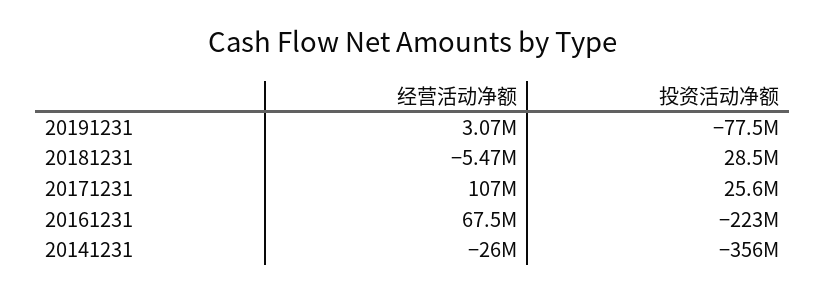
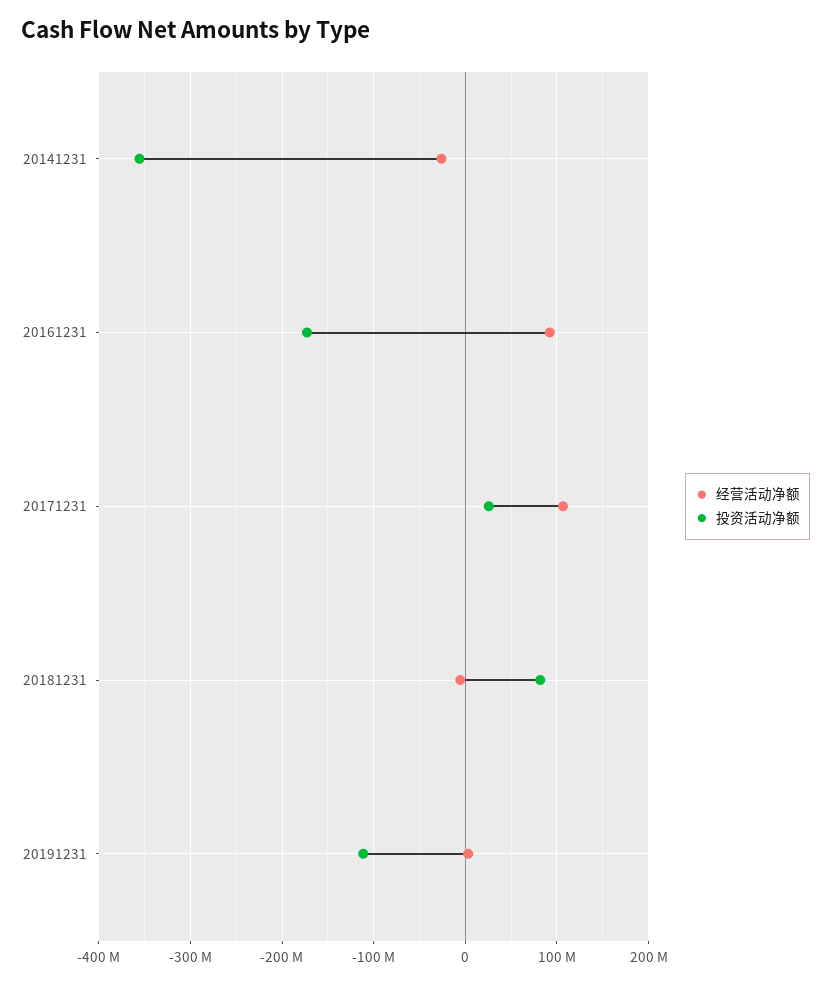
投资活动净额, 20191231: -77500000 -> -110000000
投资活动净额, 20181231: 28500000 -> 80000000
经营活动净额, 20161231: 67500000 -> 90000000
投资活动净额, 20161231: -223000000 -> -170000000

